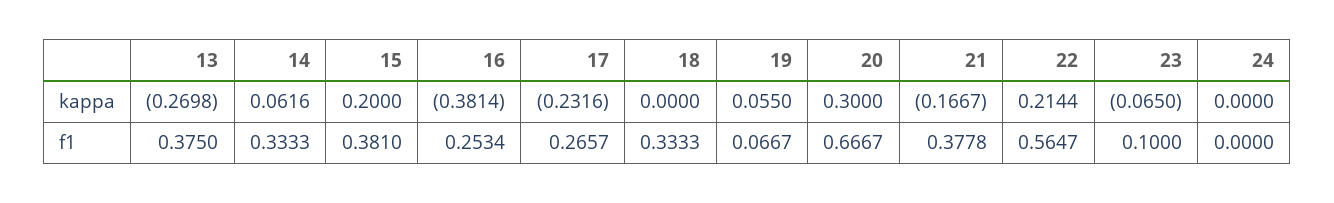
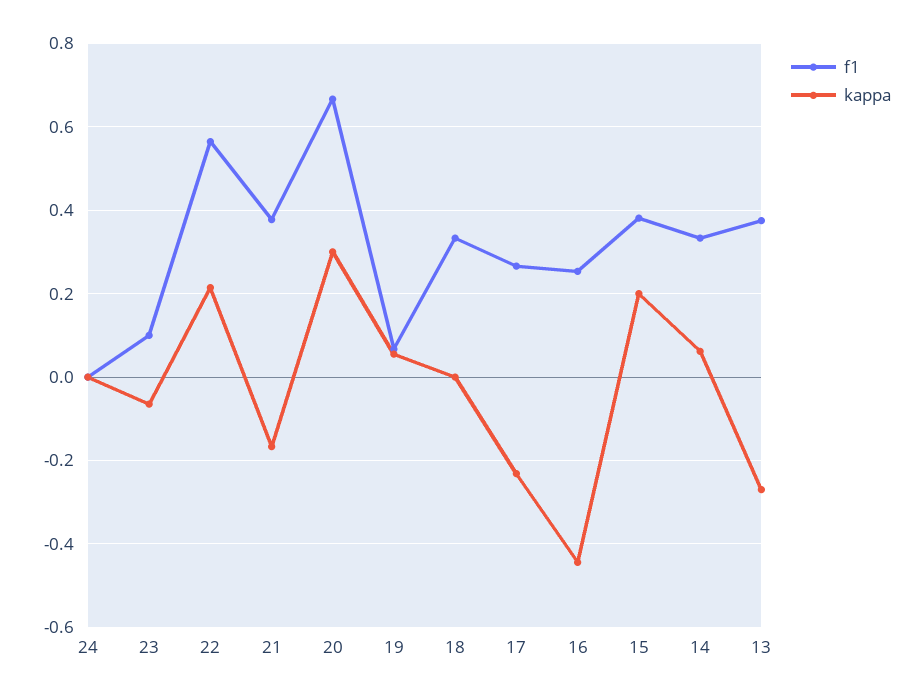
kappa, 16: -0.3814 -> -0.44

